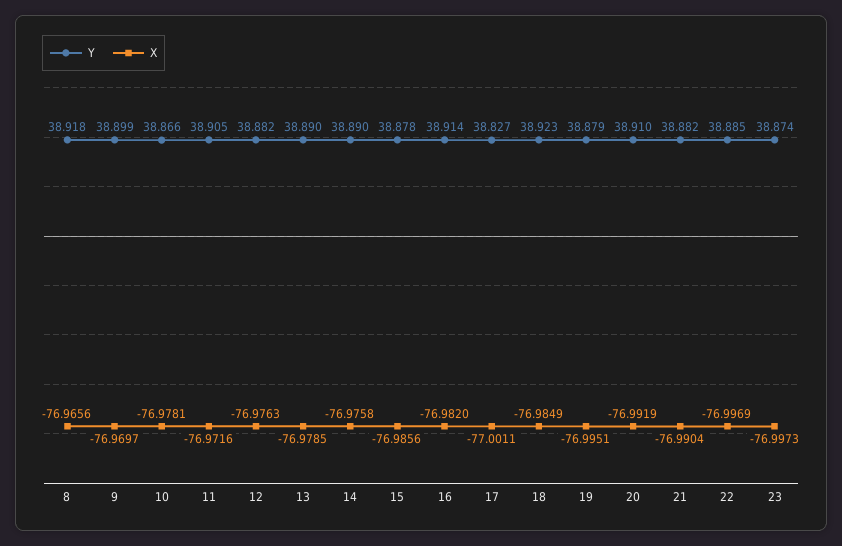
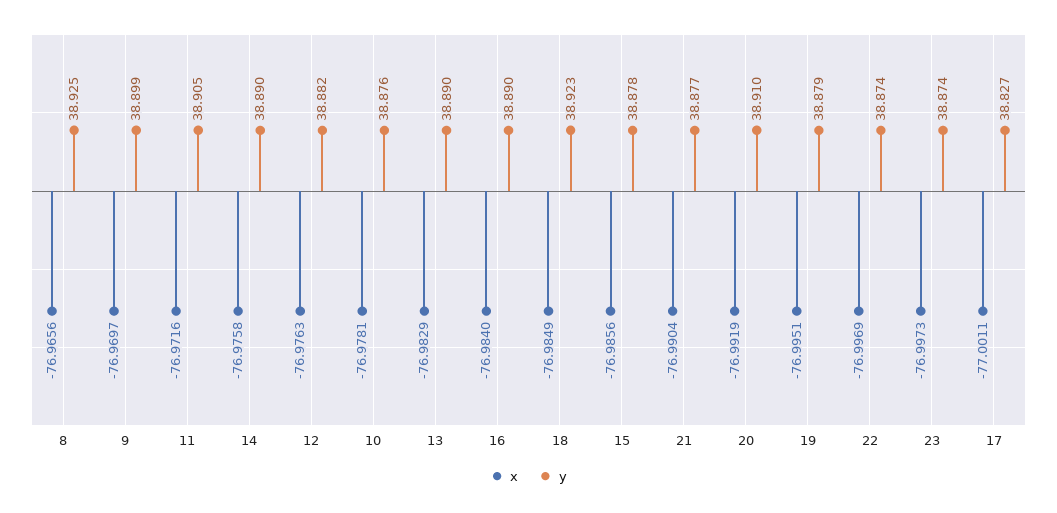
Y, 8: 38.918 -> 38.925
Y, 10: 38.866 -> 38.876
X, 13: -76.9785 -> -76.9829
Y, 16: 38.914 -> 38.89
X, 16: -76.982 -> -76.984
Y, 21: 38.882 -> 38.877
Y, 22: 38.885 -> 38.874

